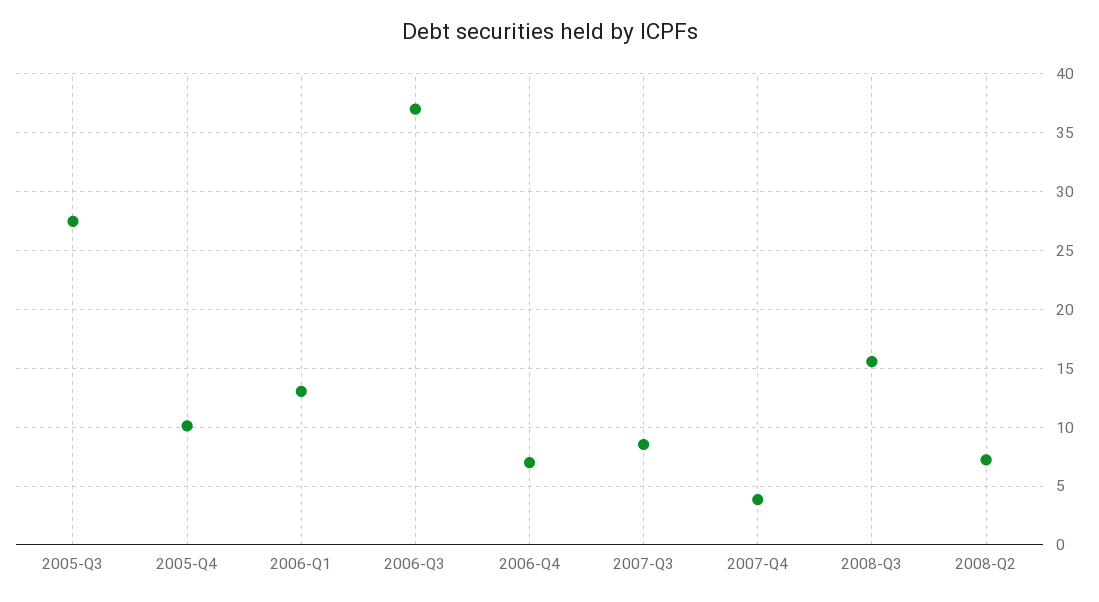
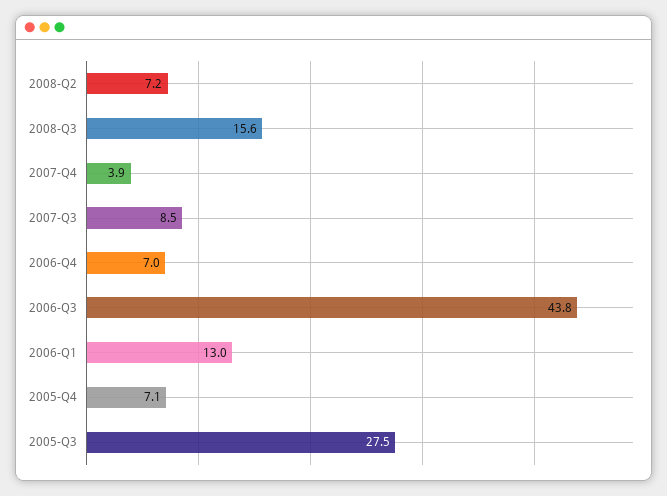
2005-Q4: 10 -> 7.1
2006-Q3: 37 -> 43.8

